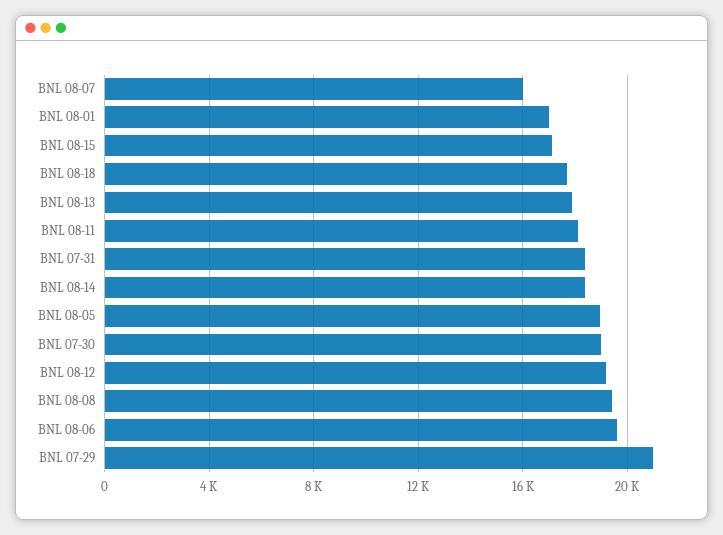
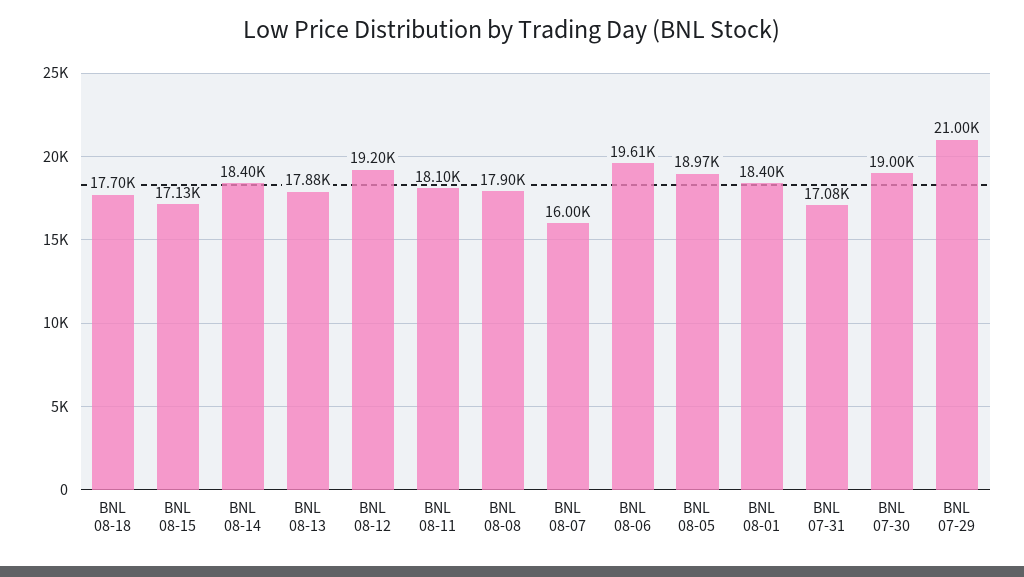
BNL 08-01: 17000 -> 18400
BNL 07-31: 18500 -> 17080
BNL 08-08: 19500 -> 17900

